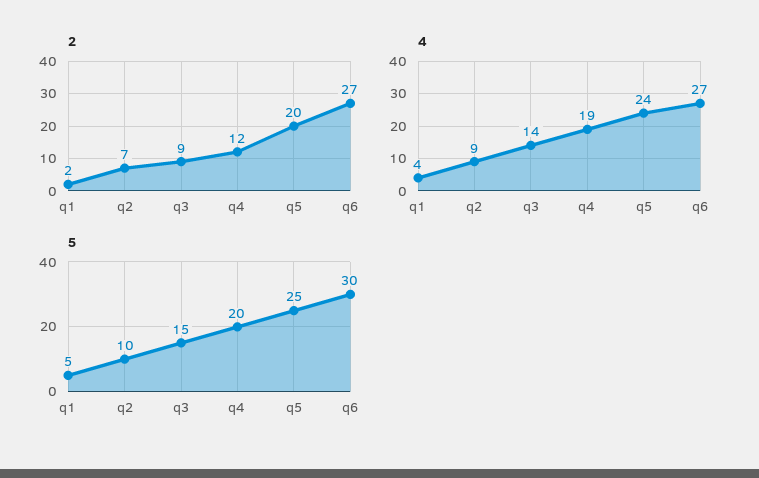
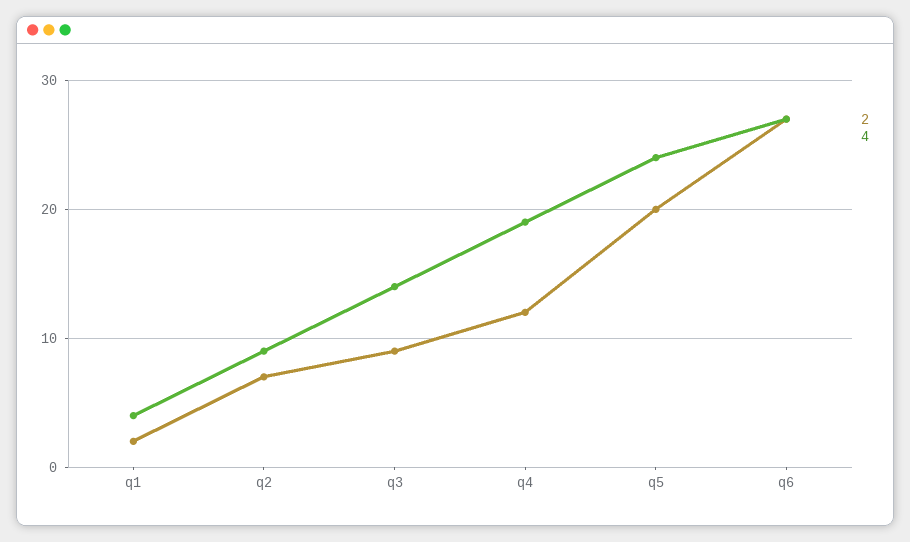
5, q1: 5 -> none
5, q2: 10 -> none
5, q3: 15 -> none
5, q4: 20 -> none
5, q5: 25 -> none
5, q6: 30 -> none

